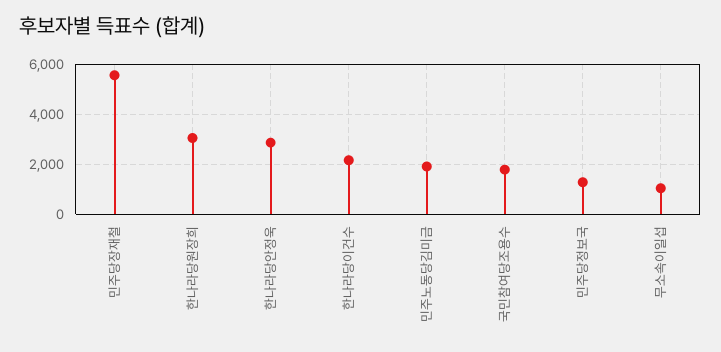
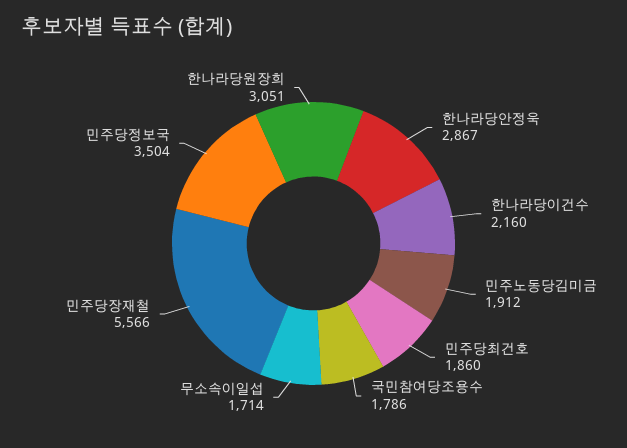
민주당정보국: 1250 -> 3504
무소속이일섭: 1000 -> 1714
민주당최건호: none -> 1860

